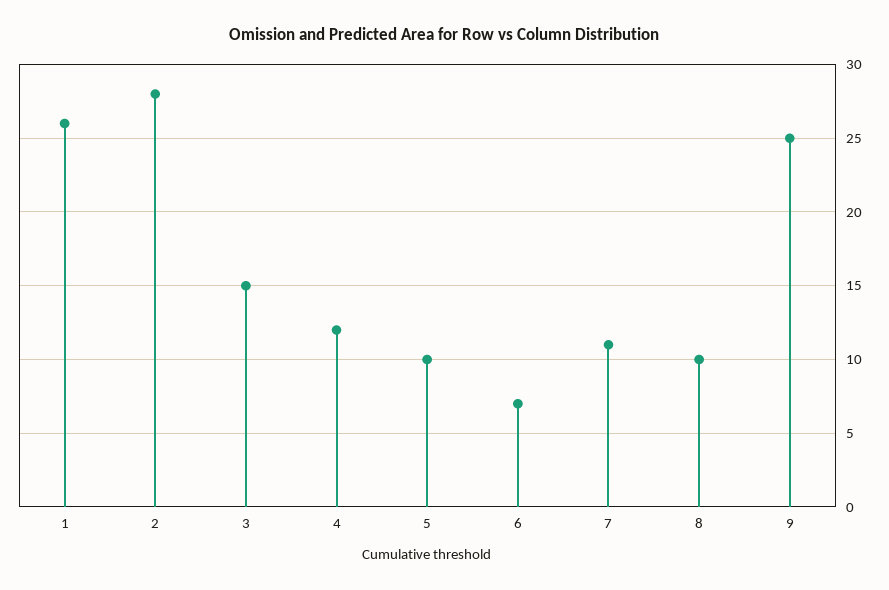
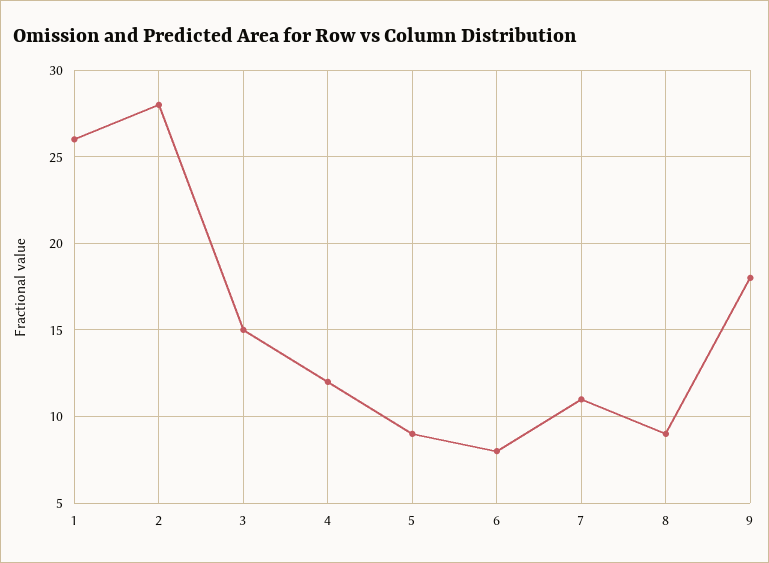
5: 10 -> 9
6: 7 -> 8
8: 10 -> 9
9: 25 -> 18

